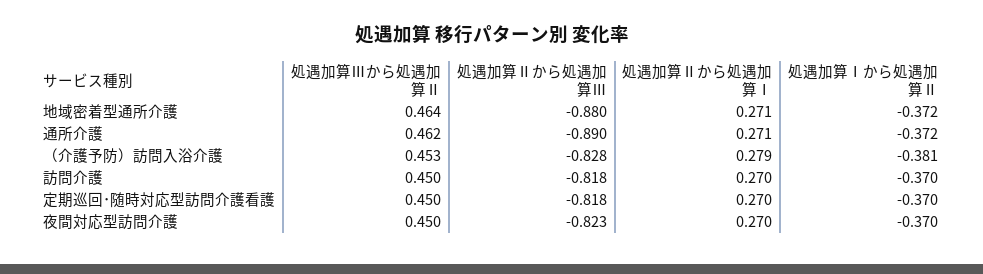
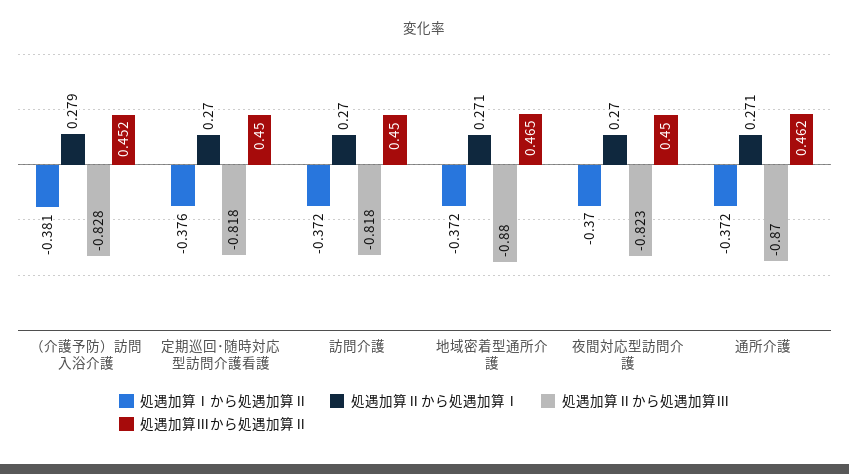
処遇加算Ⅲから処遇加算Ⅱ, 地域密着型通所介護: 0.464 -> 0.465
処遇加算Ⅱから処遇加算Ⅲ, 通所介護: -0.89 -> -0.87
処遇加算Ⅲから処遇加算Ⅱ, （介護予防）訪問入浴介護: 0.453 -> 0.452
処遇加算Ⅰから処遇加算Ⅱ, 訪問介護: -0.37 -> -0.372
処遇加算Ⅰから処遇加算Ⅱ, 定期巡回･随時対応型訪問介護看護: -0.37 -> -0.376

